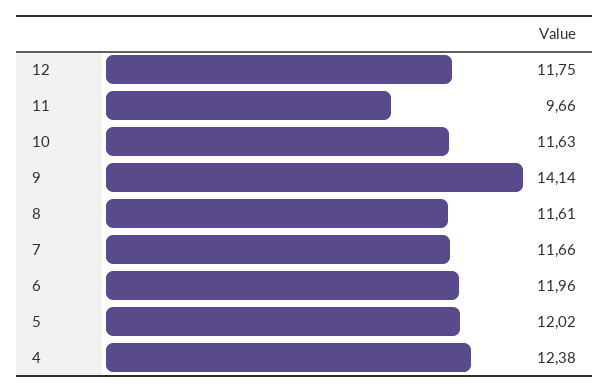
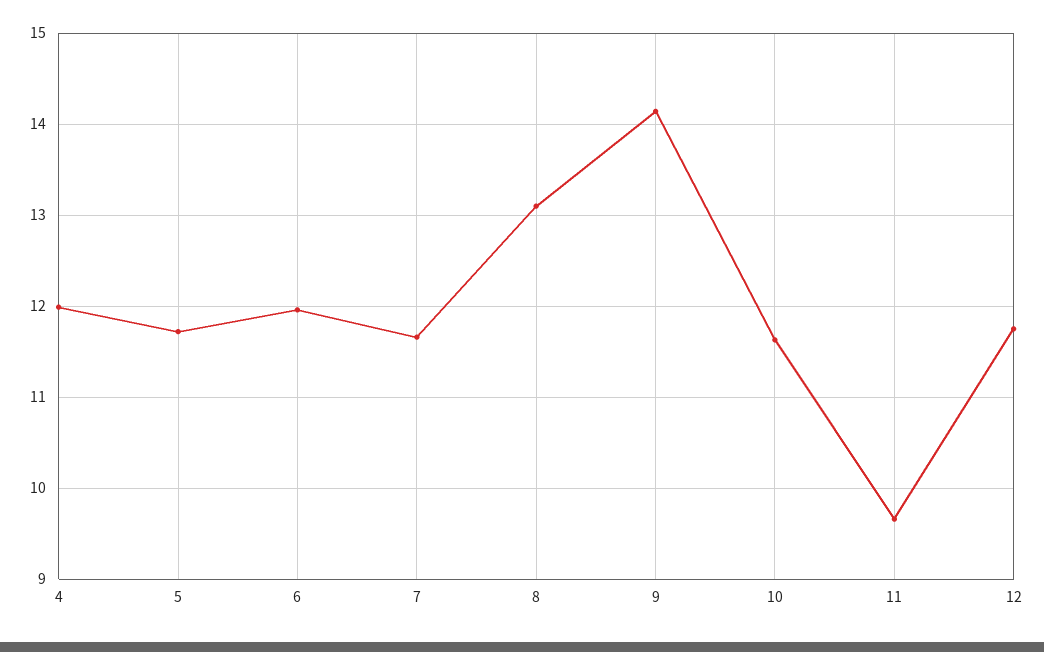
8: 11.61 -> 13.1
5: 12.02 -> 11.7
4: 12.38 -> 12

